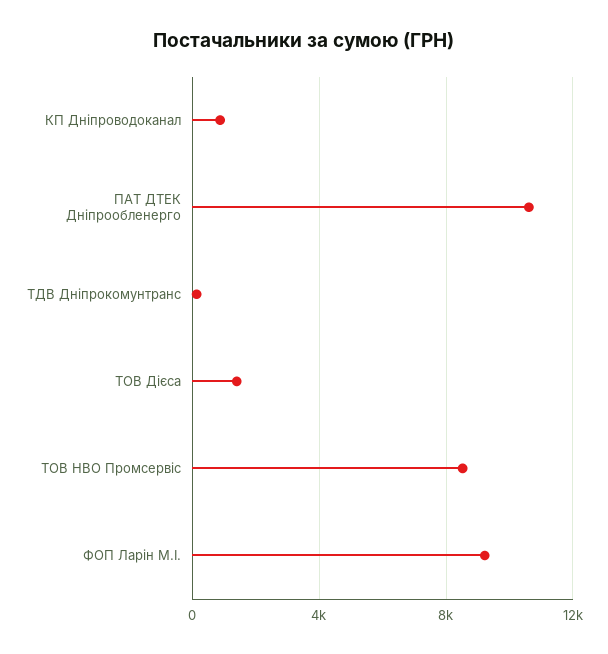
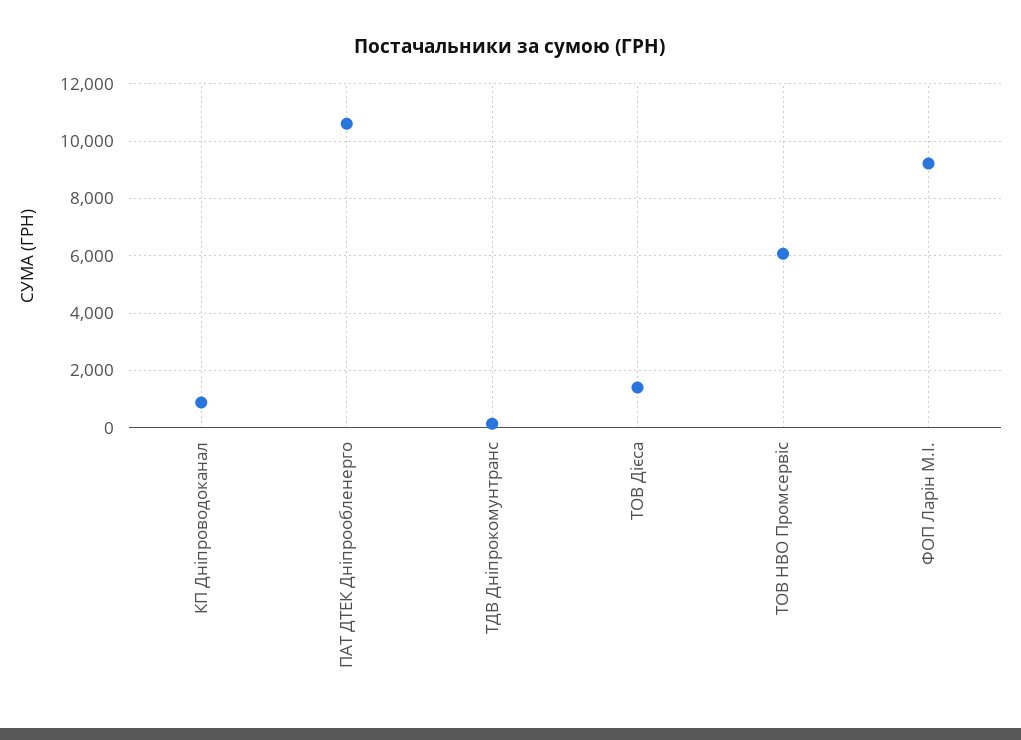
ТОВ НВО Промсервіс: 8500 -> 6000

